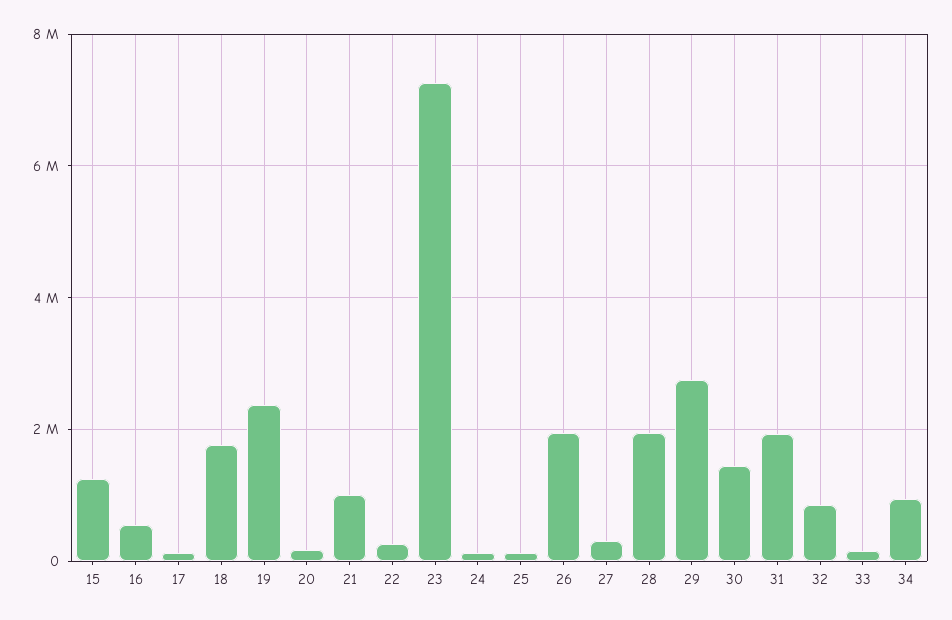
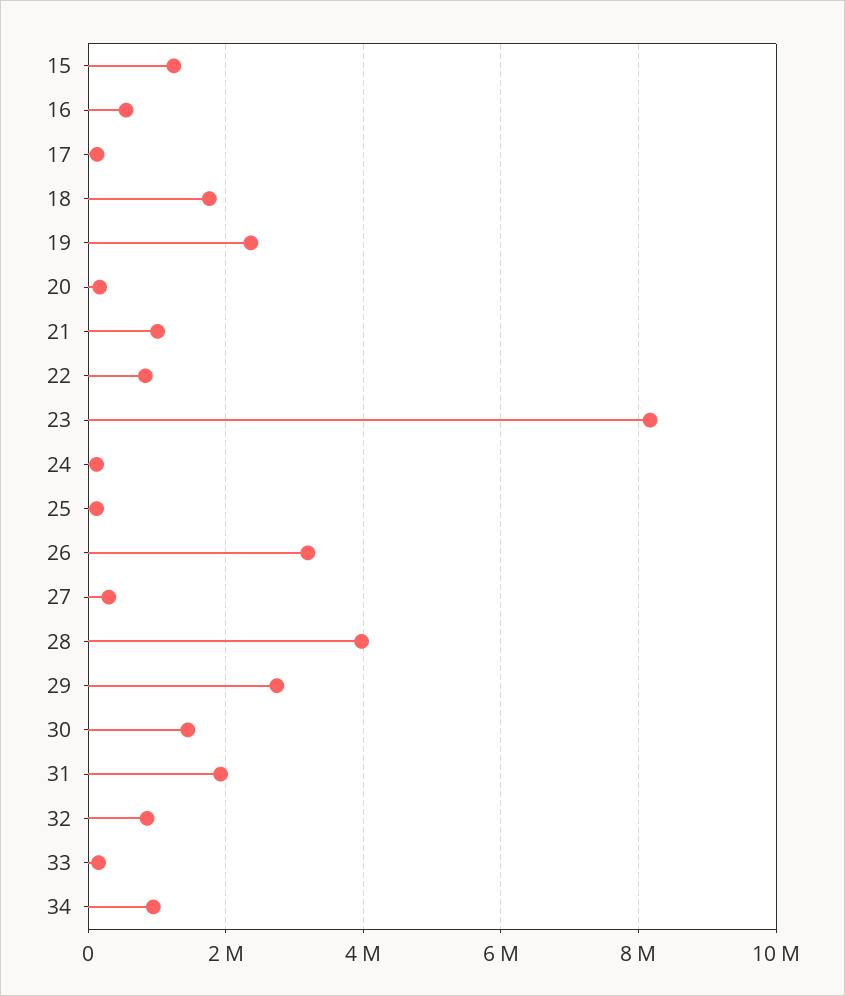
22: 200000 -> 800000
23: 7200000 -> 8200000
26: 2000000 -> 3200000
28: 2000000 -> 4000000

